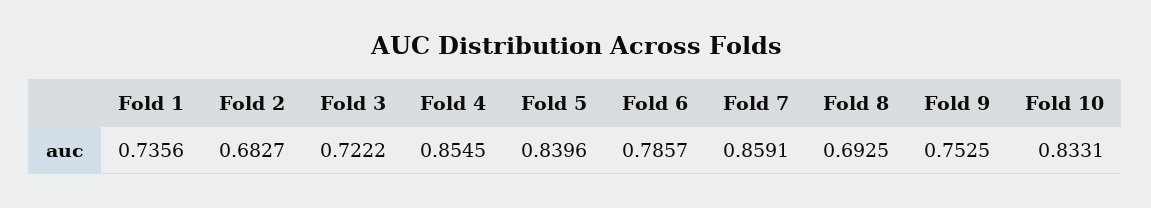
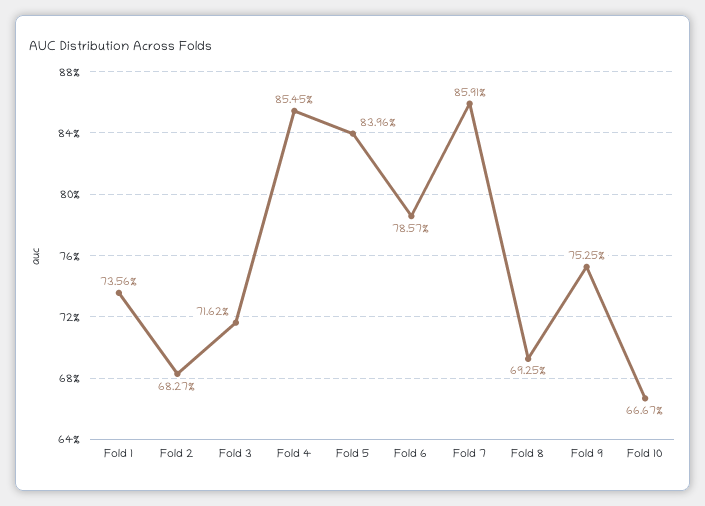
Fold 3: 0.7222 -> 0.7162
Fold 10: 0.8331 -> 0.6667

